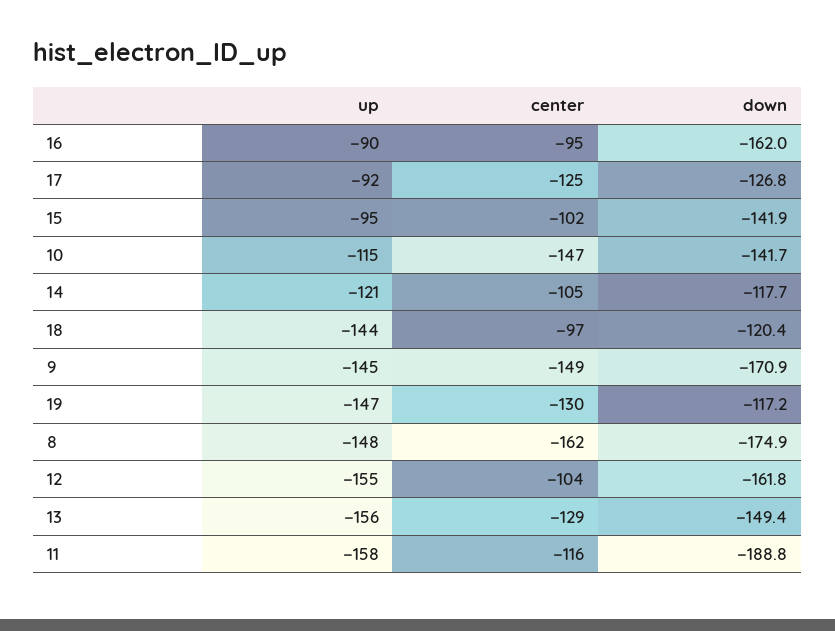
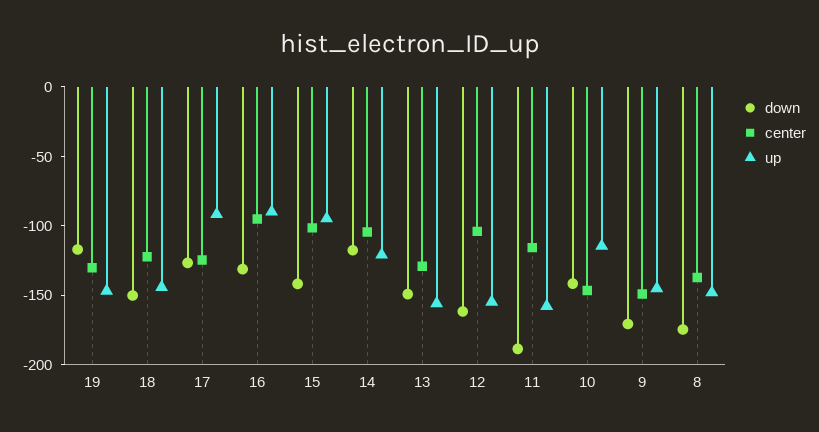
down, 16: -162 -> -130
center, 18: -97 -> -120
down, 18: -120.4 -> -150
center, 8: -162 -> -140

